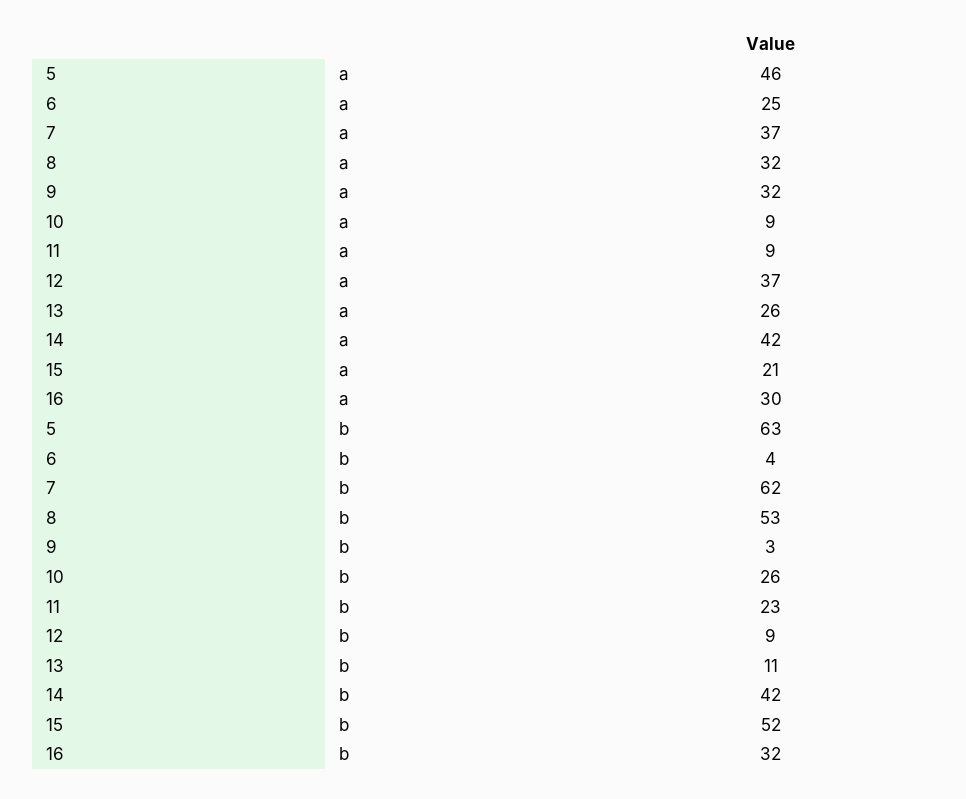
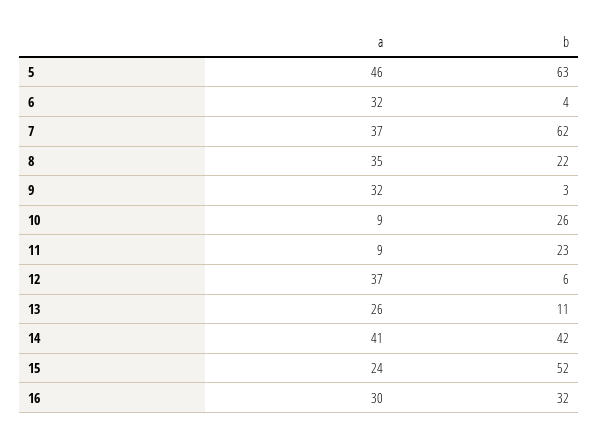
6, a: 25 -> 32
8, a: 32 -> 35
14, a: 42 -> 41
15, a: 21 -> 24
8, b: 53 -> 22
12, b: 9 -> 6

